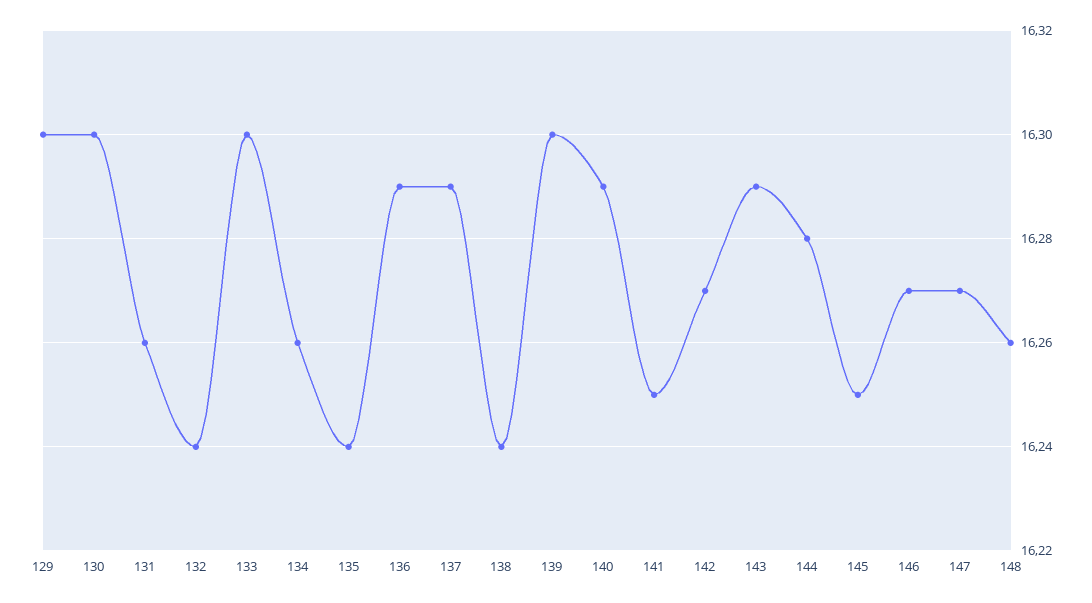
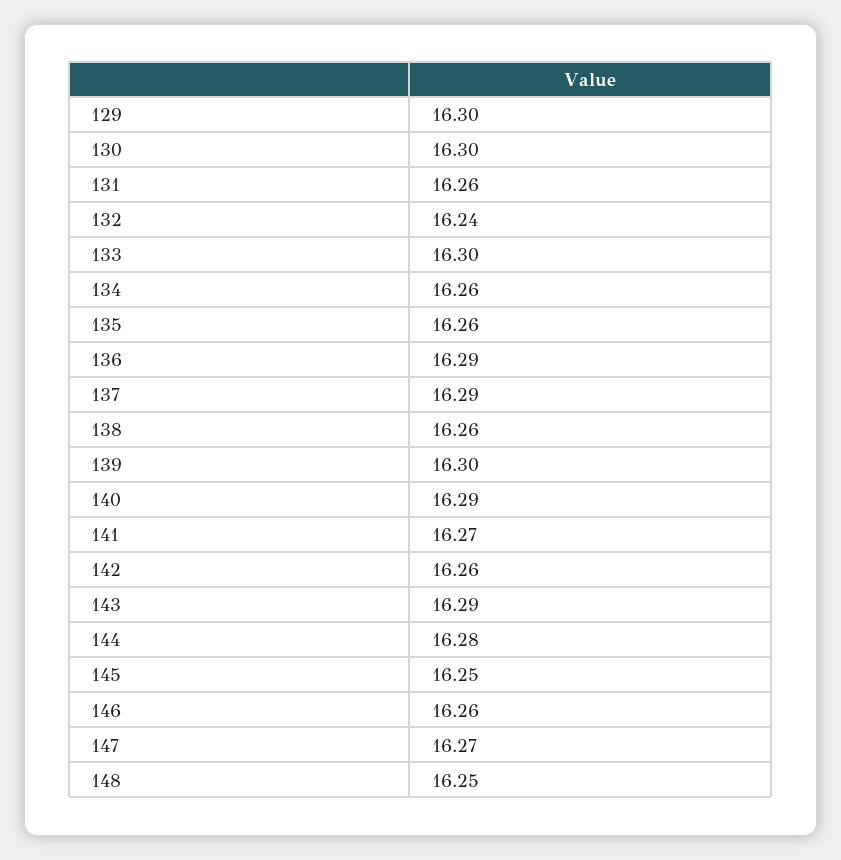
135: 16.24 -> 16.26
138: 16.24 -> 16.26
141: 16.25 -> 16.27
142: 16.27 -> 16.26
146: 16.27 -> 16.26
148: 16.26 -> 16.25

